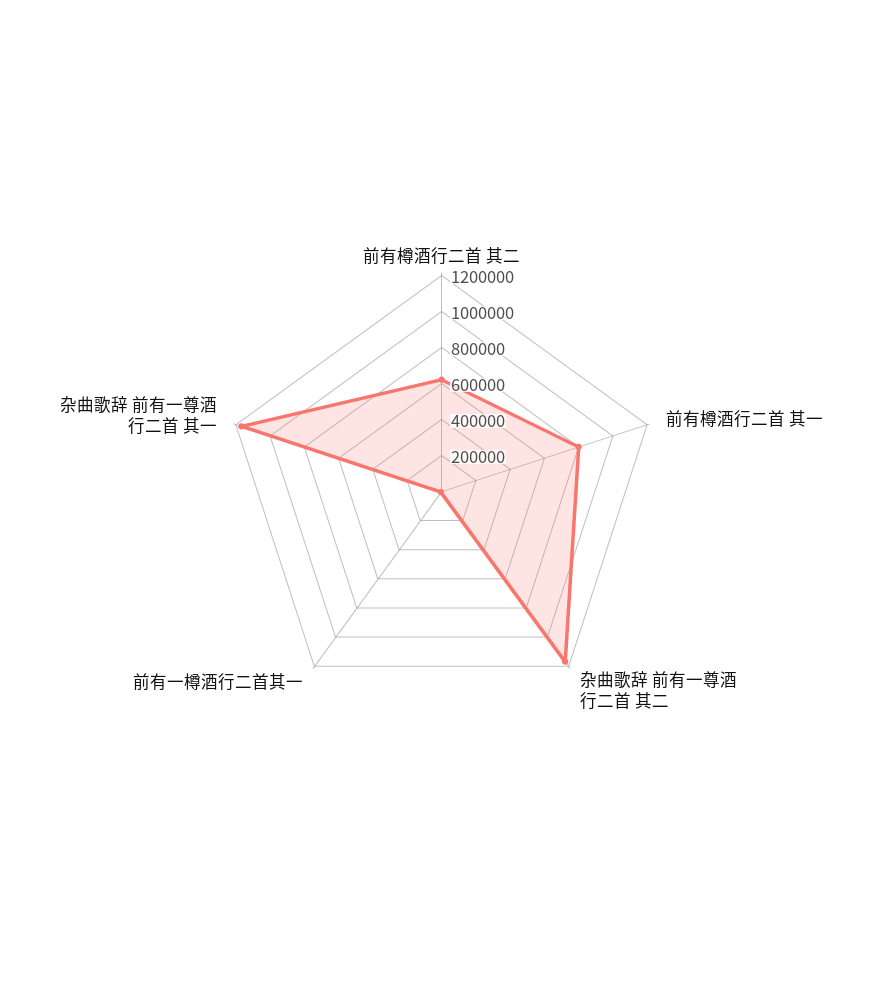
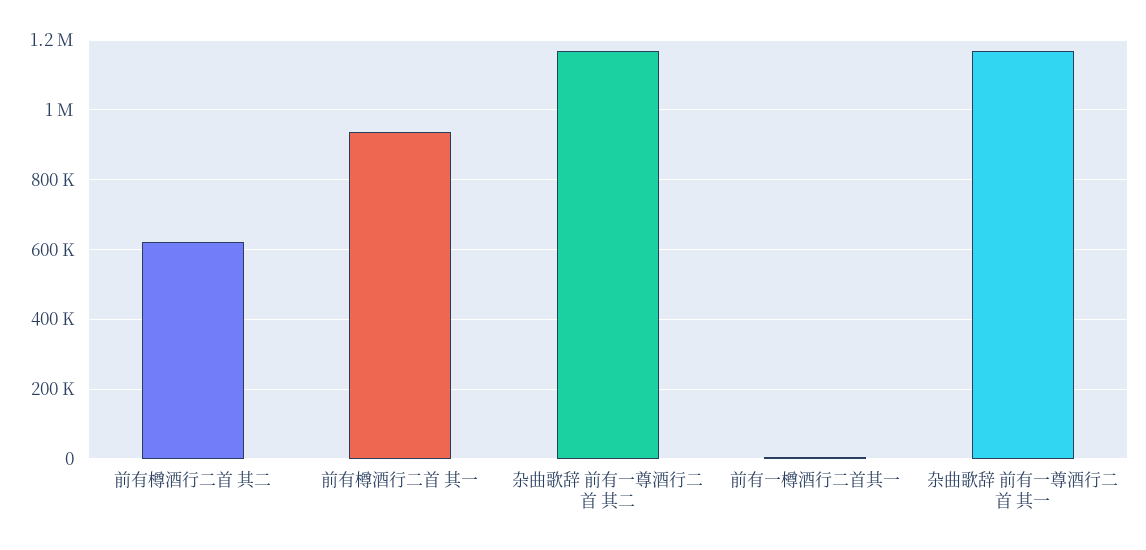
前有樽酒行二首 其一: 800000 -> 940000

